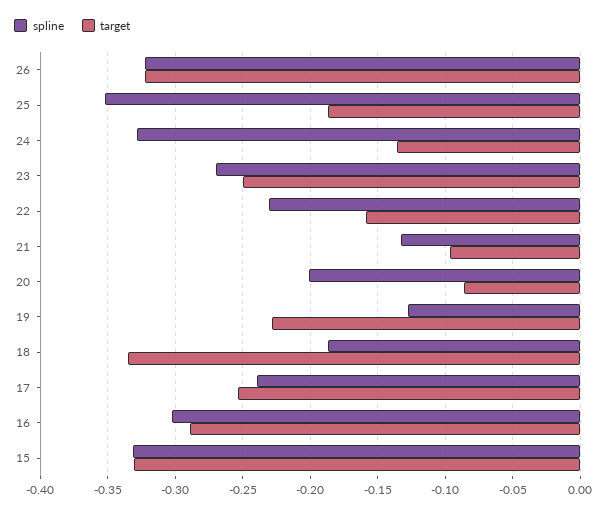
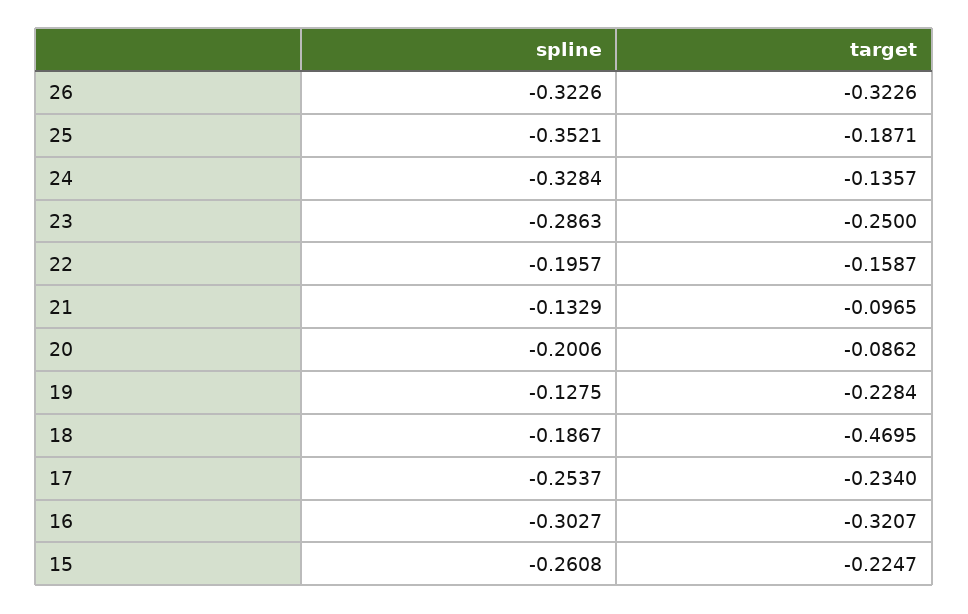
spline, 23: -0.27 -> -0.2863
spline, 22: -0.23 -> -0.1957
target, 18: -0.335 -> -0.4695
spline, 17: -0.24 -> -0.2537
target, 17: -0.255 -> -0.234
target, 16: -0.29 -> -0.3207
spline, 15: -0.33 -> -0.2608
target, 15: -0.33 -> -0.2247

